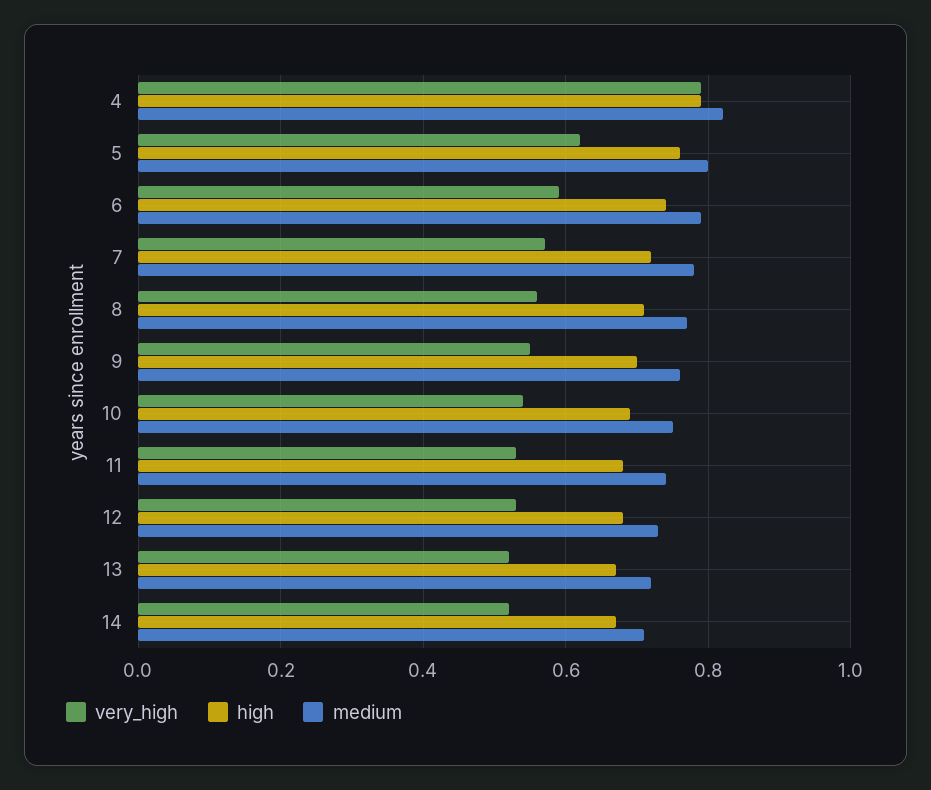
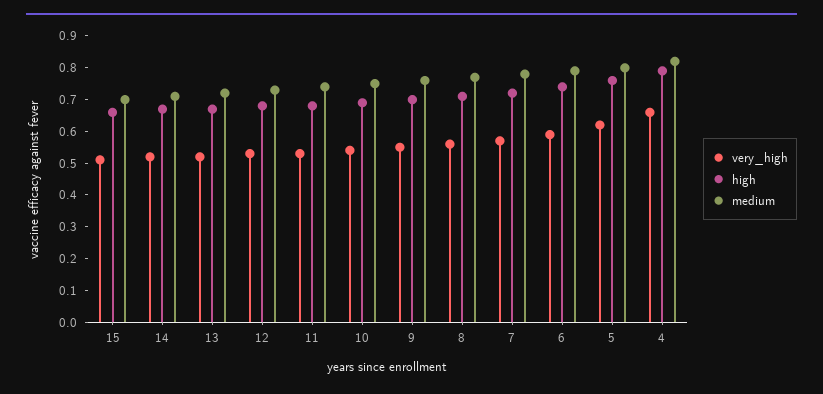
very_high, 4: 0.8 -> 0.65
very_high, 15: none -> 0.5
high, 15: none -> 0.65
medium, 15: none -> 0.7

